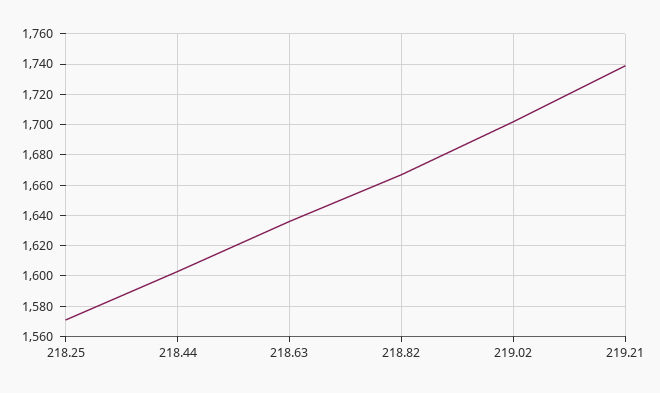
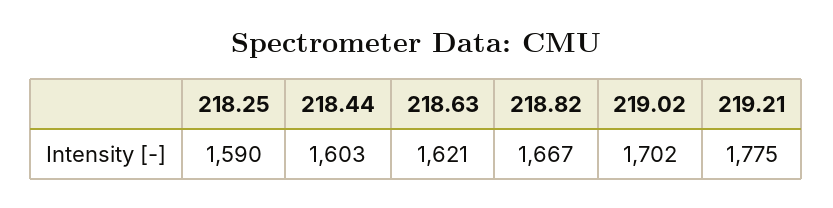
218.25: 1570 -> 1590
218.63: 1635 -> 1621
219.21: 1740 -> 1775

